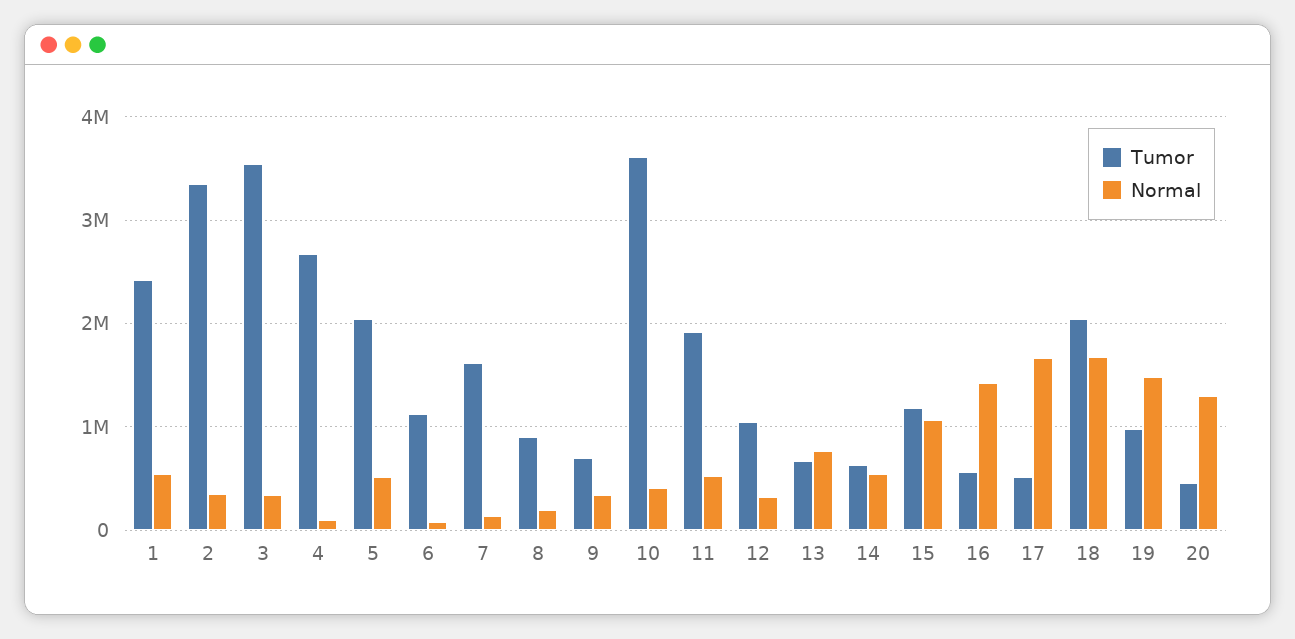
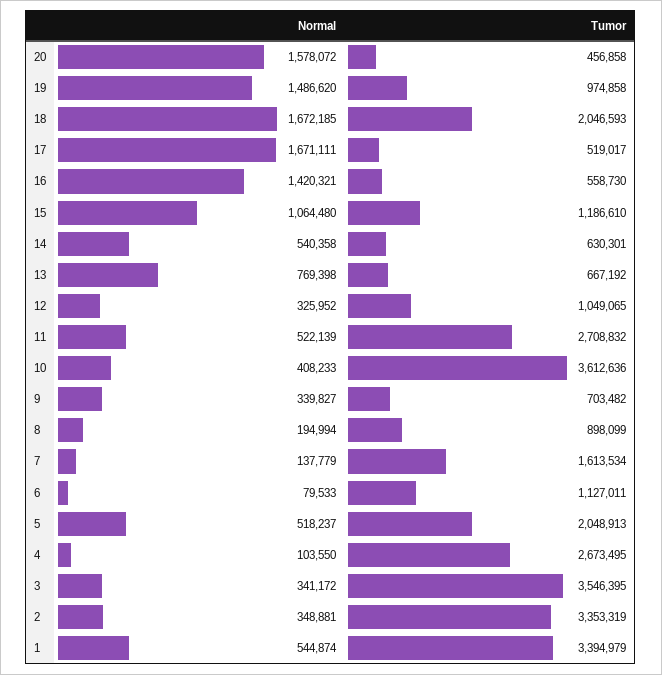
Tumor, 1: 2400000 -> 3394979
Tumor, 11: 1900000 -> 2708832
Normal, 20: 1300000 -> 1578072

